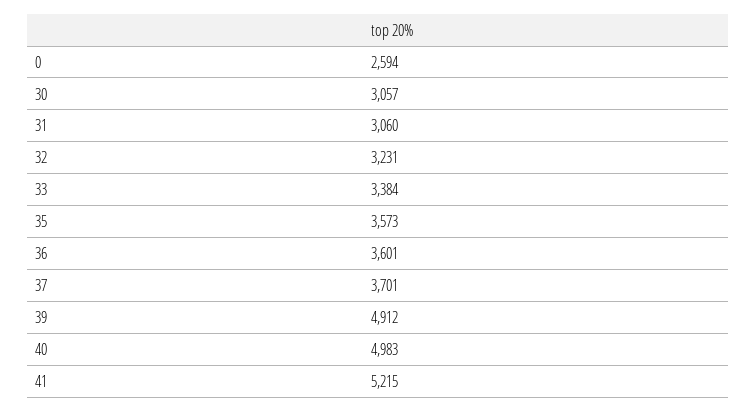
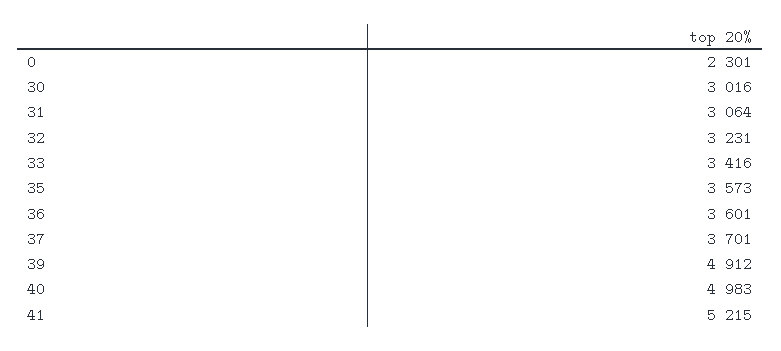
0: 2594 -> 2301
30: 3057 -> 3016
31: 3060 -> 3064
33: 3384 -> 3416

